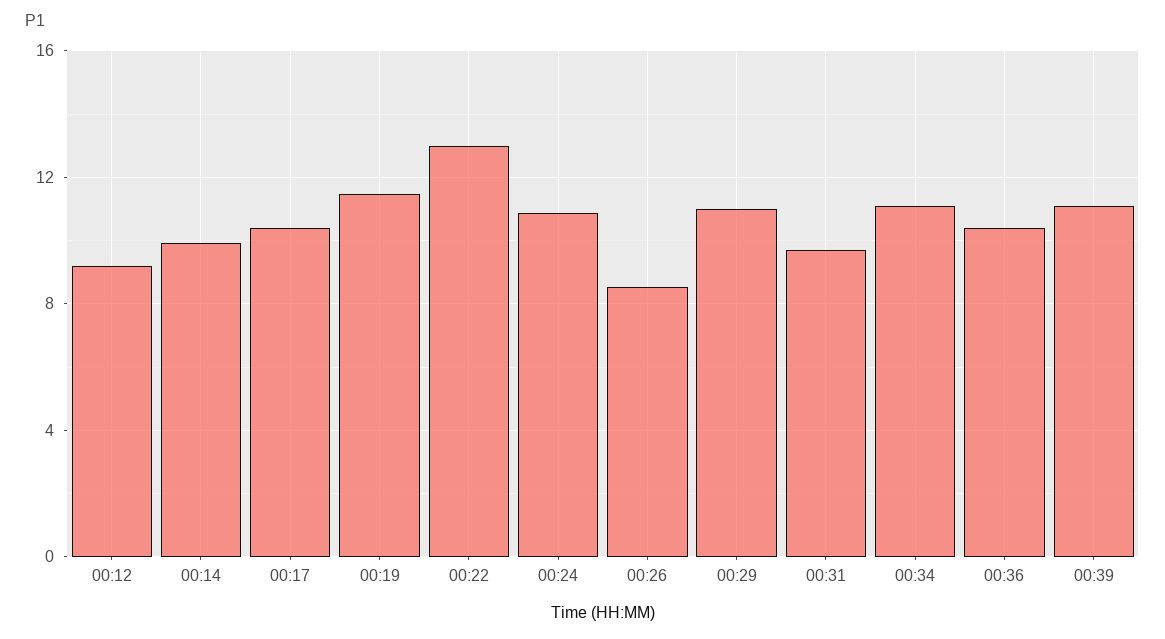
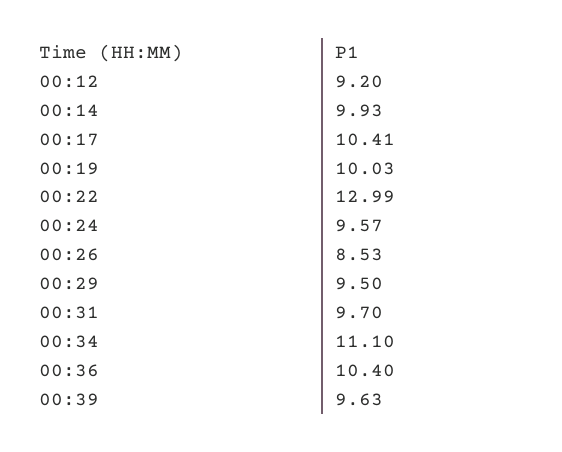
00:19: 11.5 -> 10.03
00:24: 11 -> 9.57
00:29: 11 -> 9.5
00:39: 11 -> 9.63

